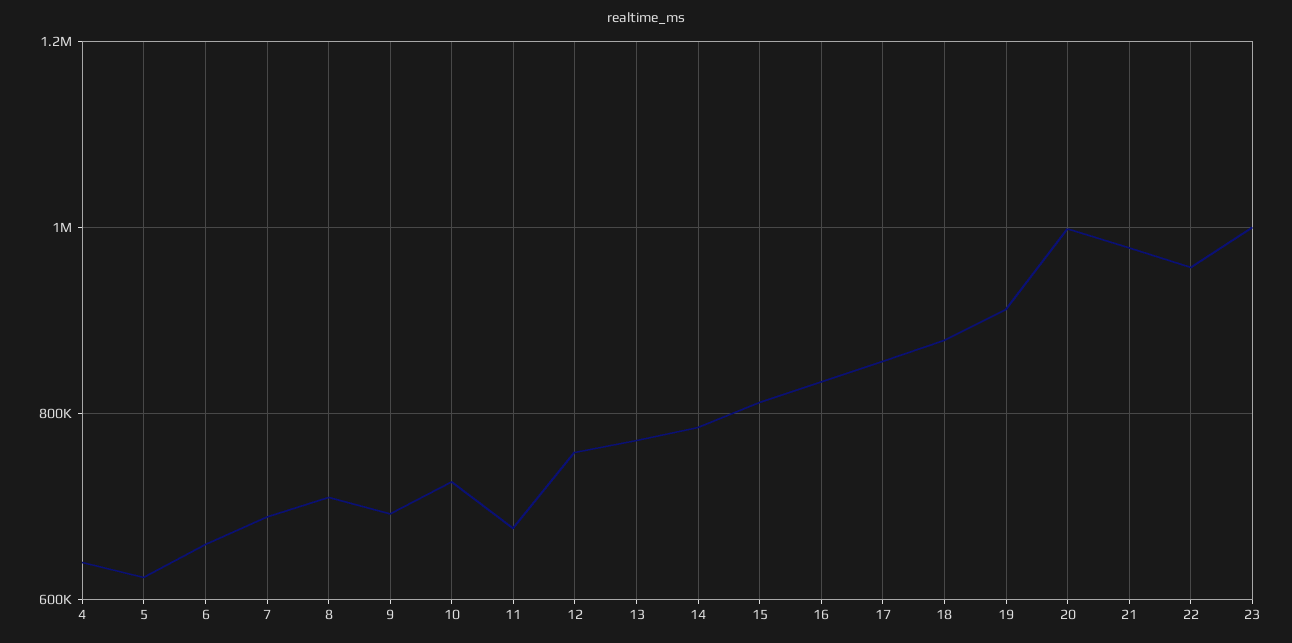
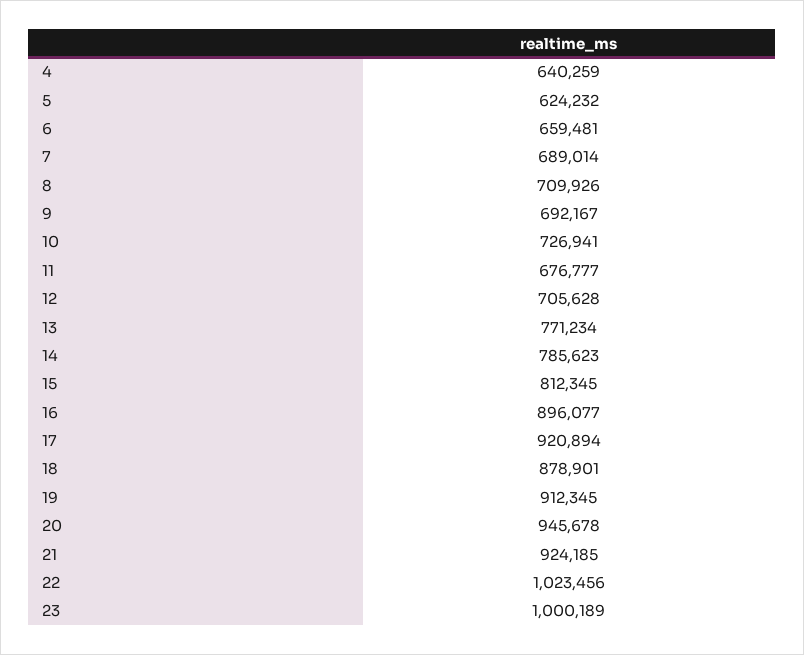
12: 760000 -> 705628
16: 840000 -> 896077
17: 860000 -> 920894
20: 1000000 -> 945678
21: 980000 -> 924185
22: 960000 -> 1023456

